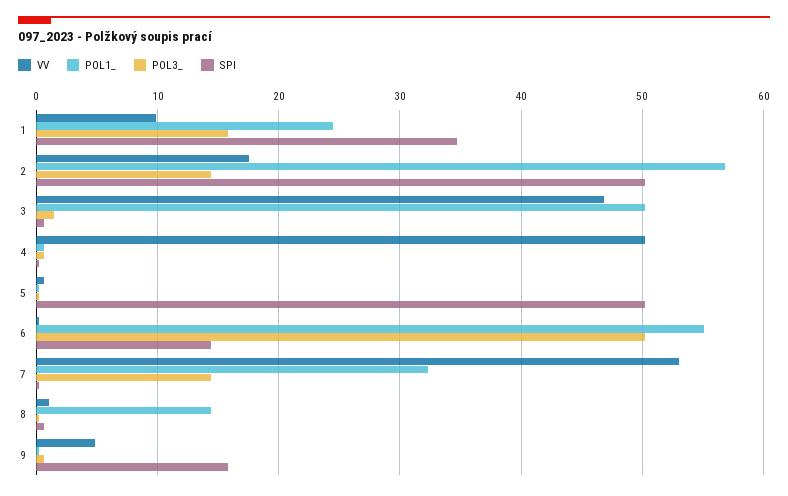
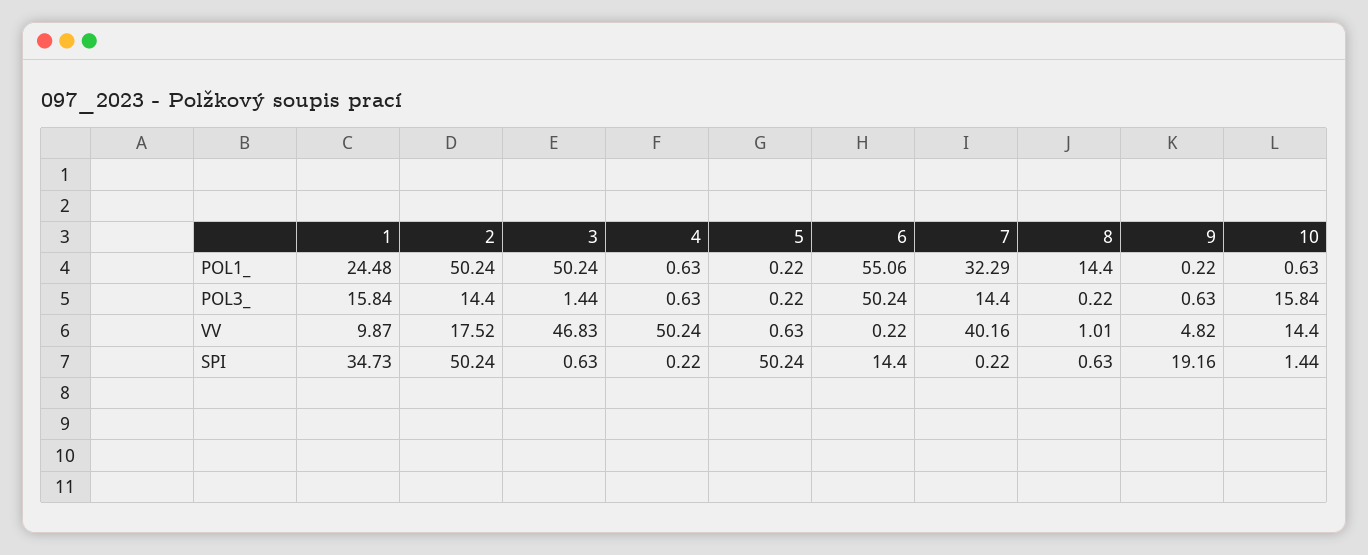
POL1_, 2: 57 -> 50.24
VV, 7: 53 -> 40.16
SPI, 9: 16 -> 19.16
POL1_, 10: none -> 0.63
POL3_, 10: none -> 15.84
VV, 10: none -> 14.4
SPI, 10: none -> 1.44

